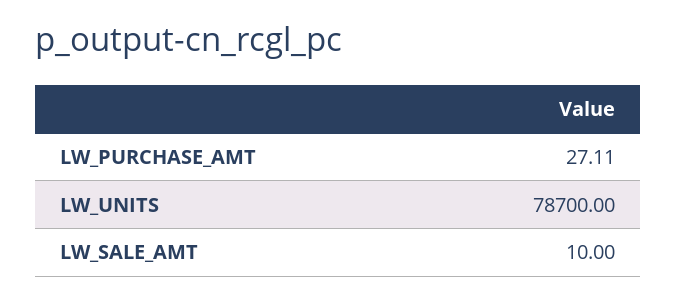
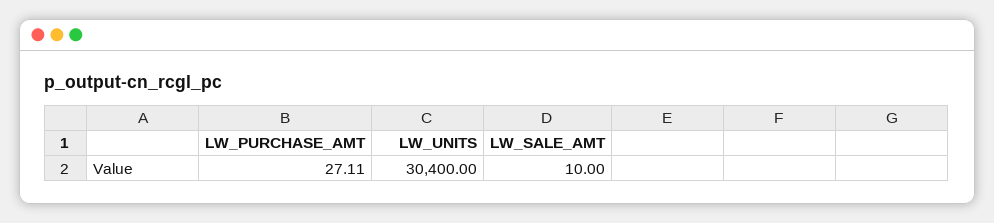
LW_UNITS: 78700 -> 30400

